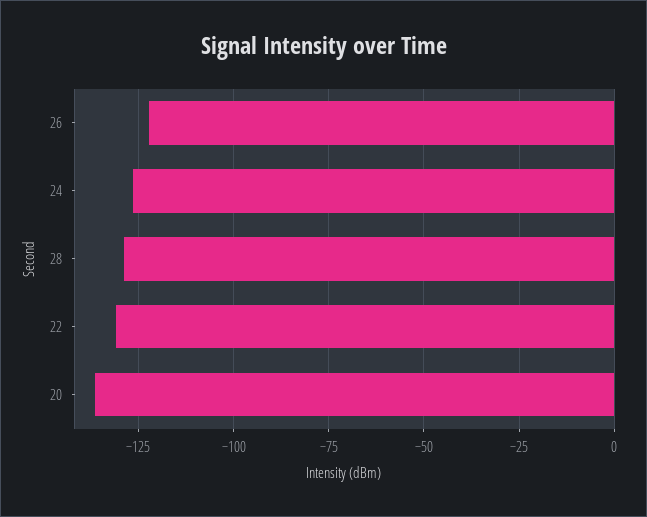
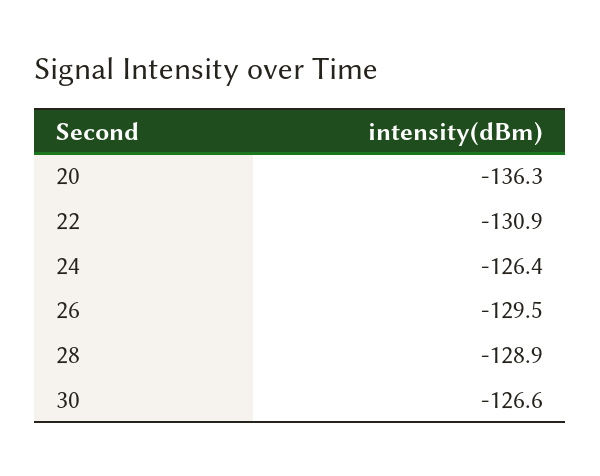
26: -122.5 -> -129.5
30: none -> -126.6

